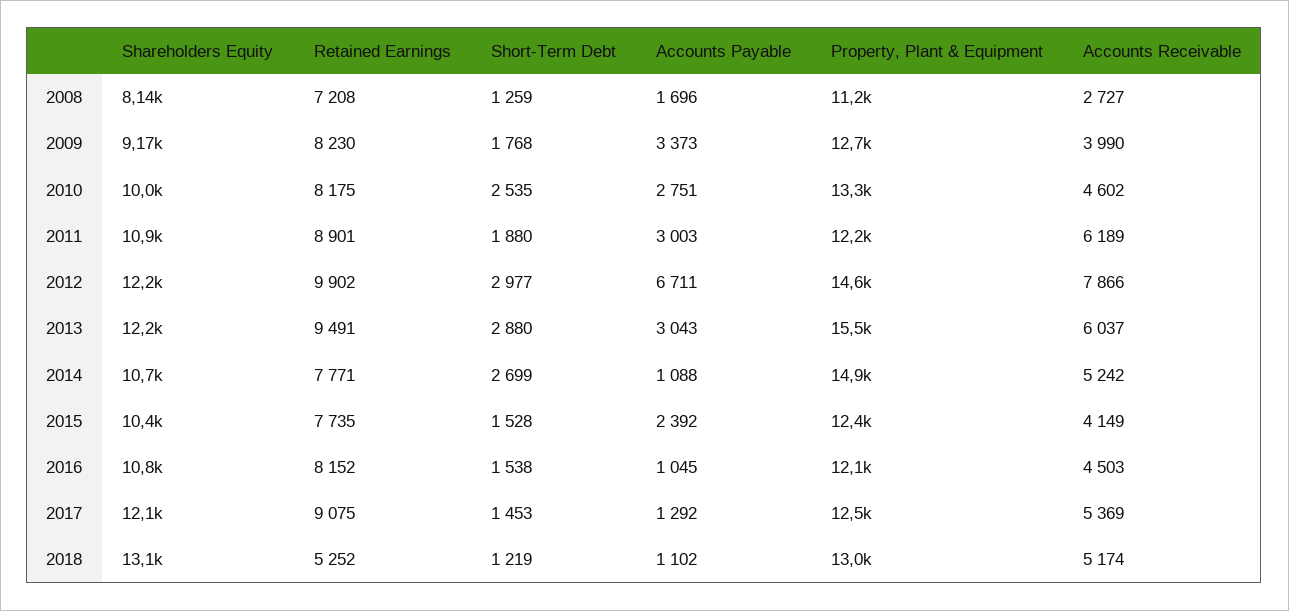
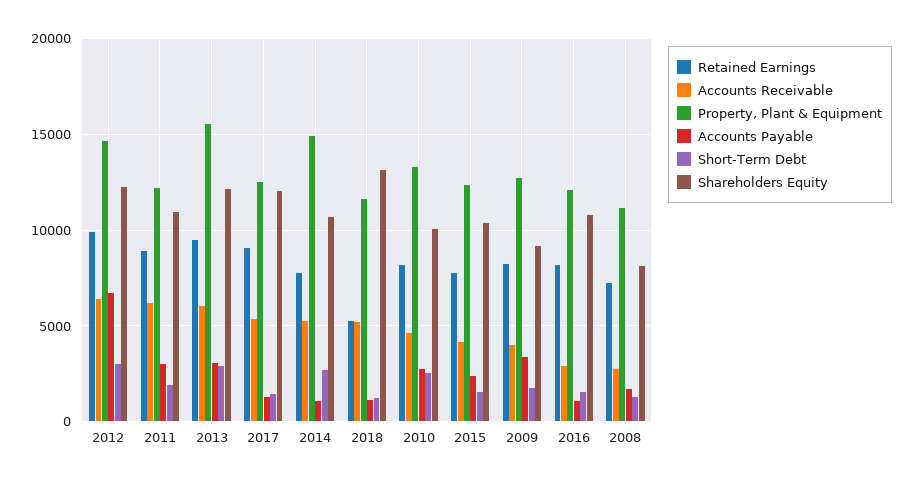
Accounts Receivable, 2012: 7866 -> 6500
Accounts Receivable, 2016: 4503 -> 3000
Property, Plant & Equipment, 2018: 13000 -> 11500

